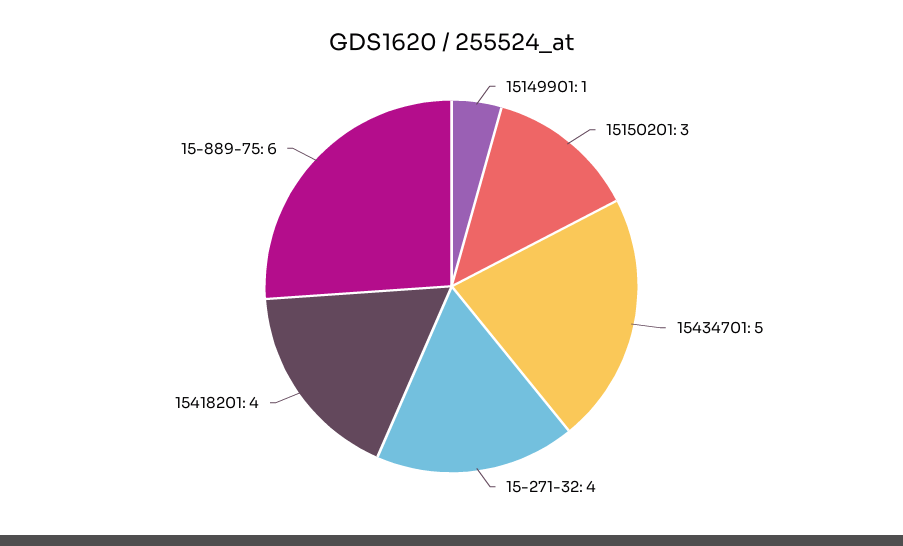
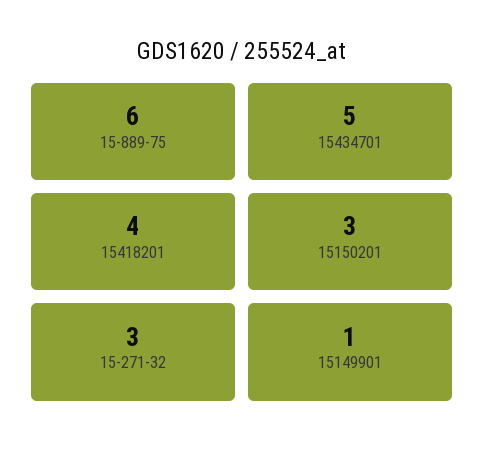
15-271-32: 4 -> 3

